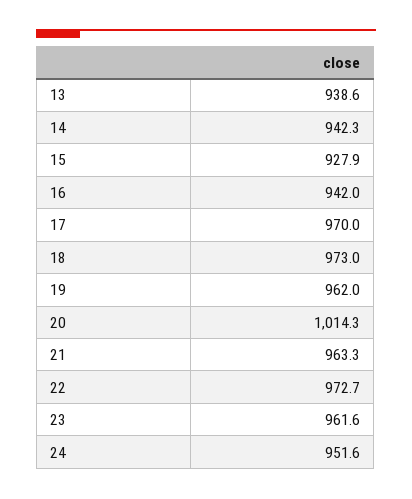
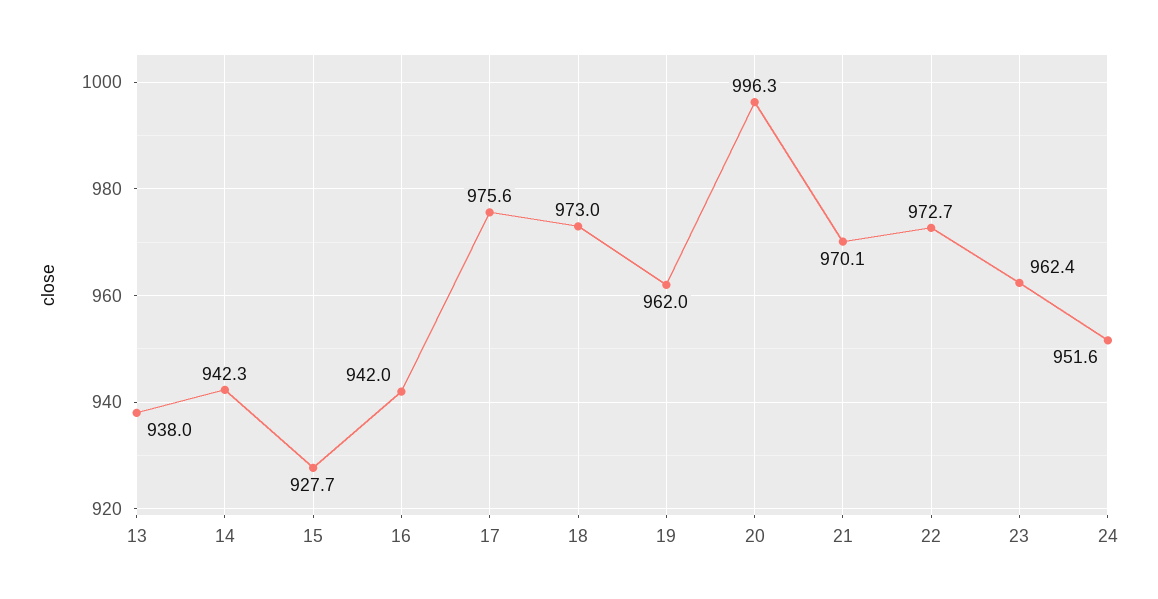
13: 938.6 -> 938
15: 927.9 -> 927.7
17: 970 -> 975.6
20: 1014.3 -> 996.3
21: 963.3 -> 970.1
23: 961.6 -> 962.4

